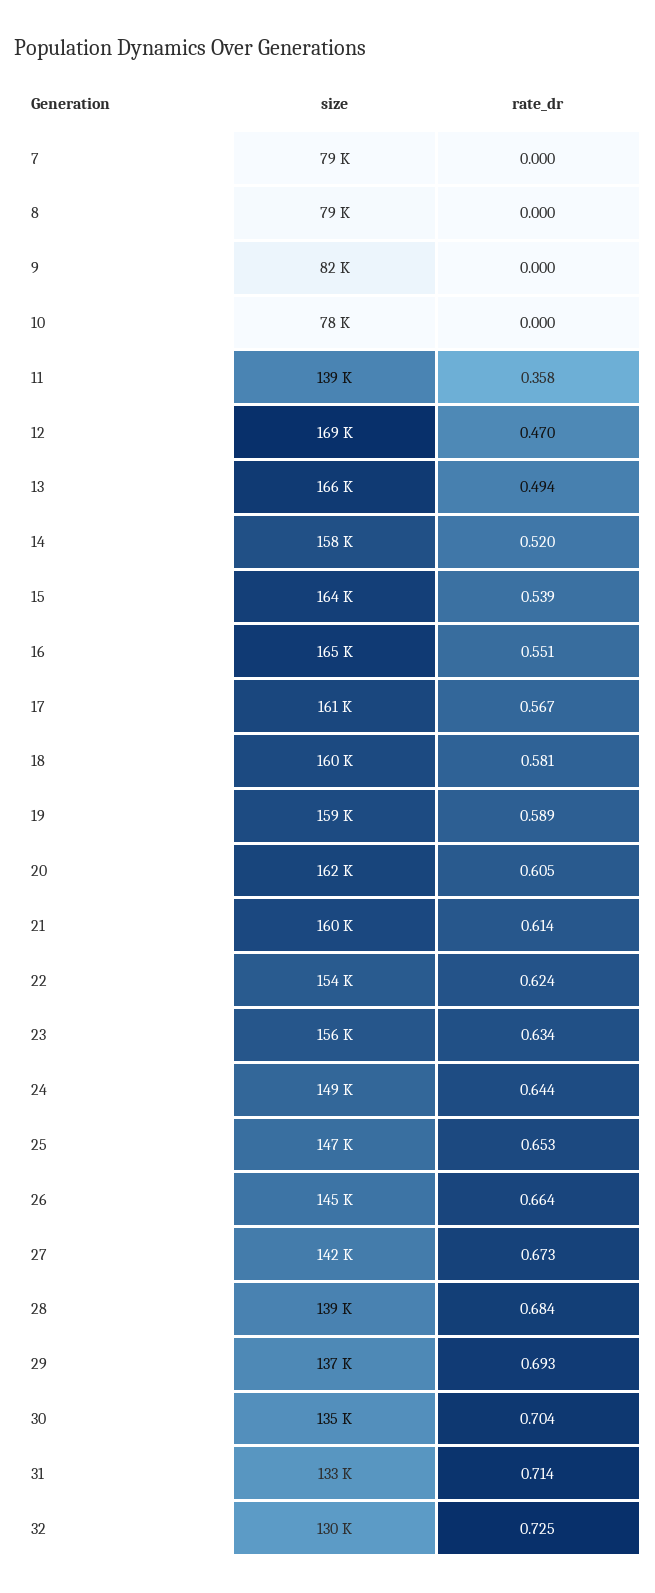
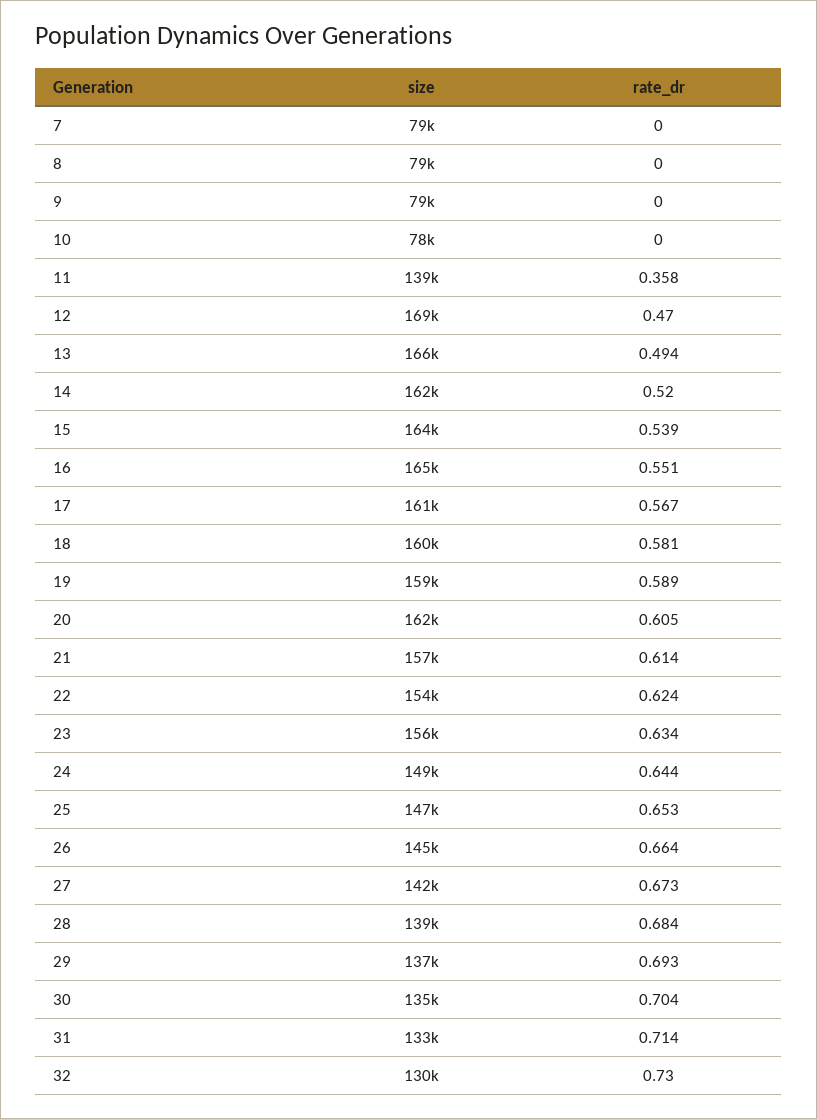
size, 9: 82000 -> 79000
size, 14: 158000 -> 162000
size, 21: 160000 -> 157000
rate_dr, 32: 0.725 -> 0.73

